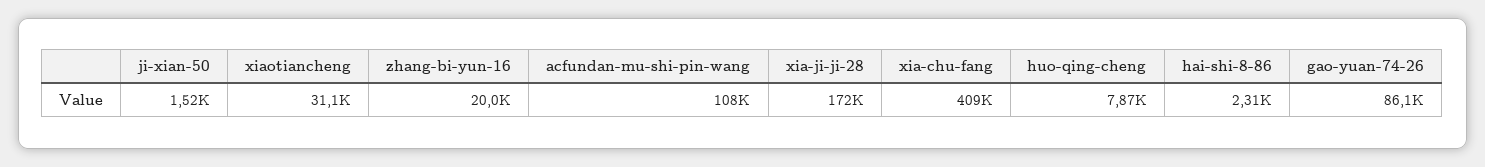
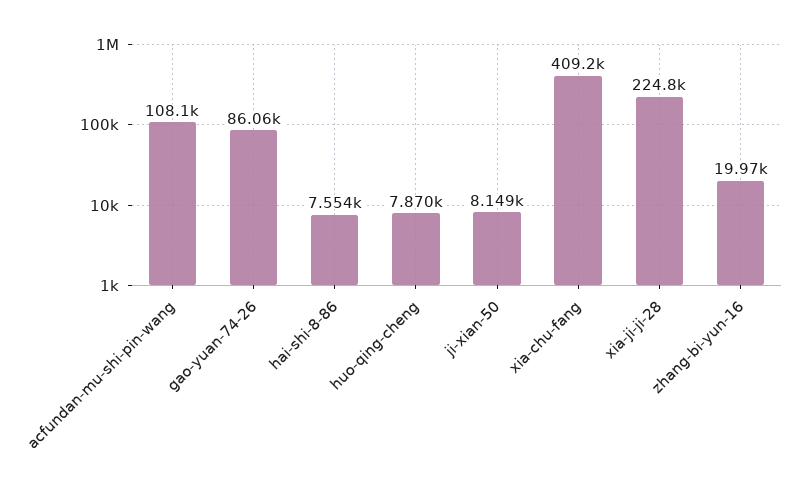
ji-xian-50: 1520 -> 8149
xiaotiancheng: 31100 -> none
xia-ji-ji-28: 172000 -> 224800
hai-shi-8-86: 2310 -> 7554

